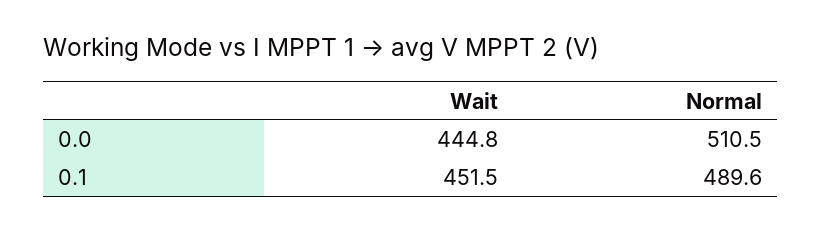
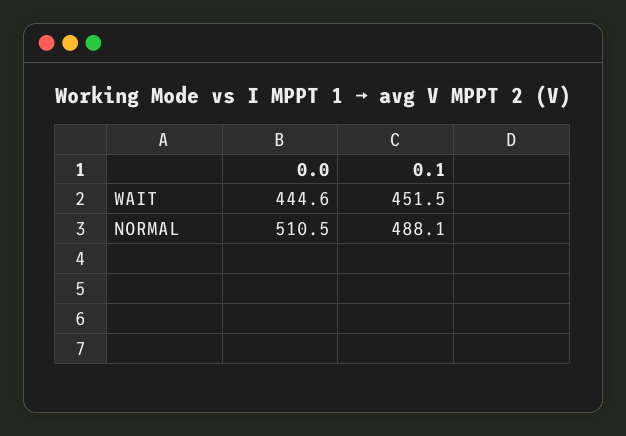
Wait, 0.0: 444.8 -> 444.6
Normal, 0.1: 489.6 -> 488.1

